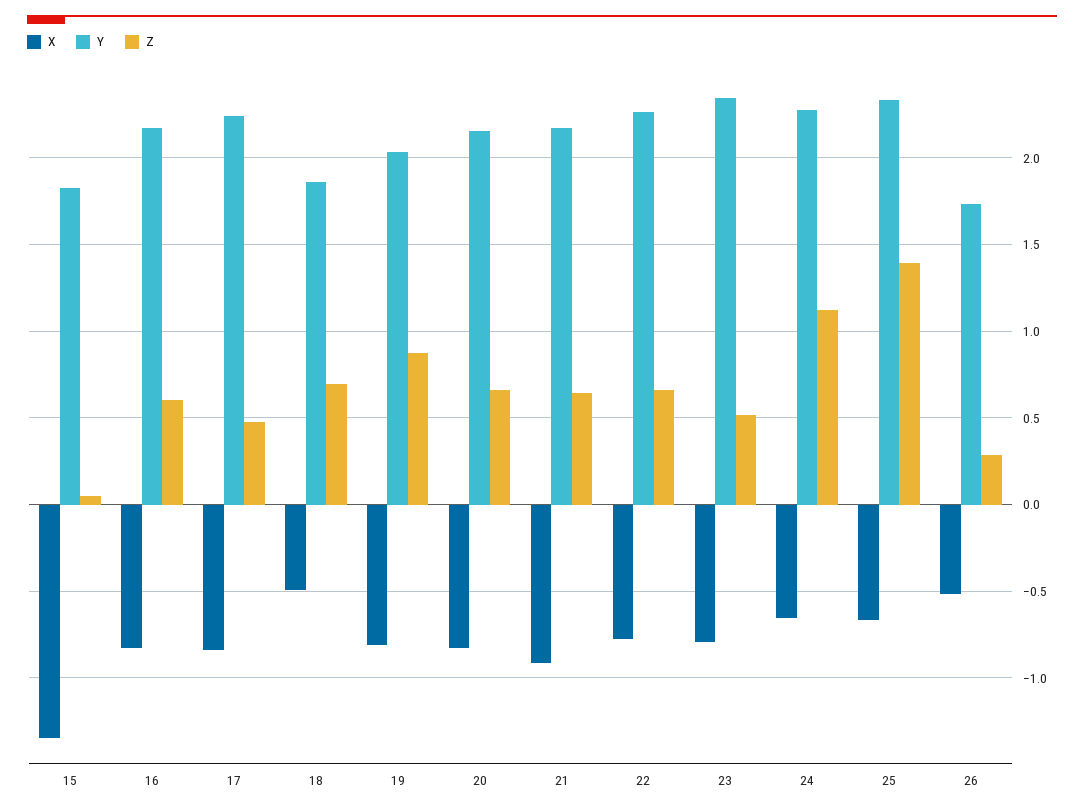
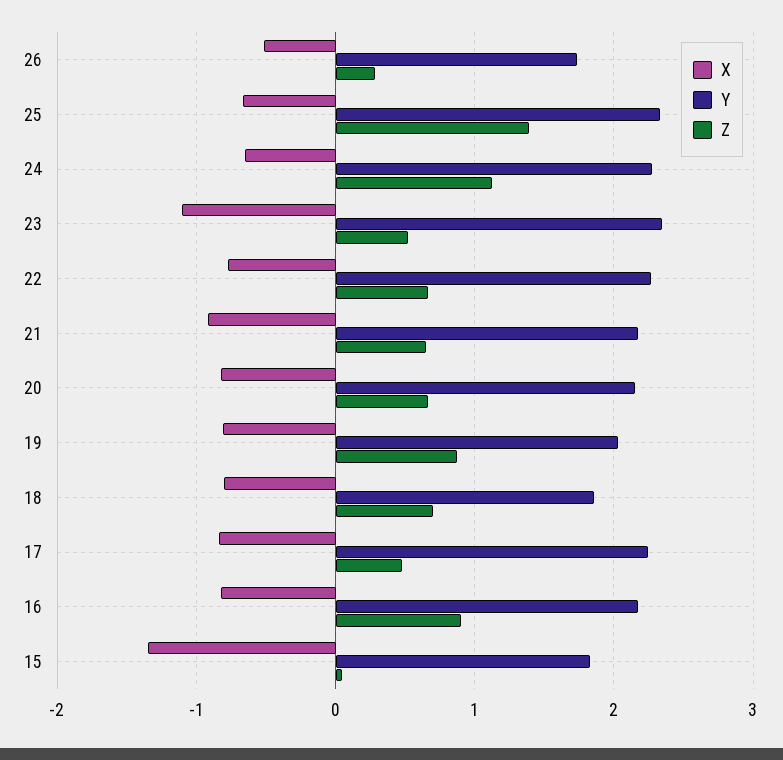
Z, 16: 0.6 -> 0.9
X, 18: -0.5 -> -0.8
X, 23: -0.8 -> -1.1

